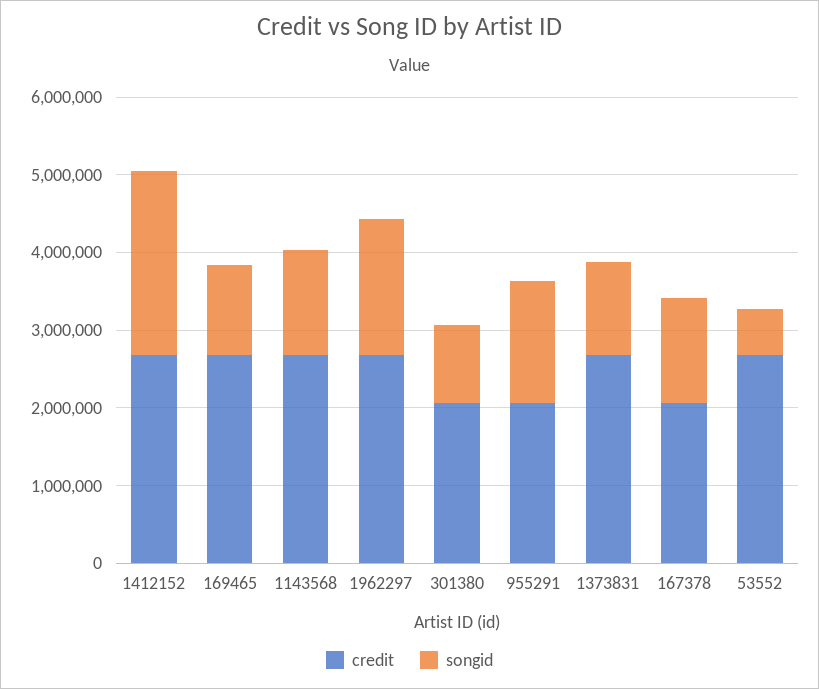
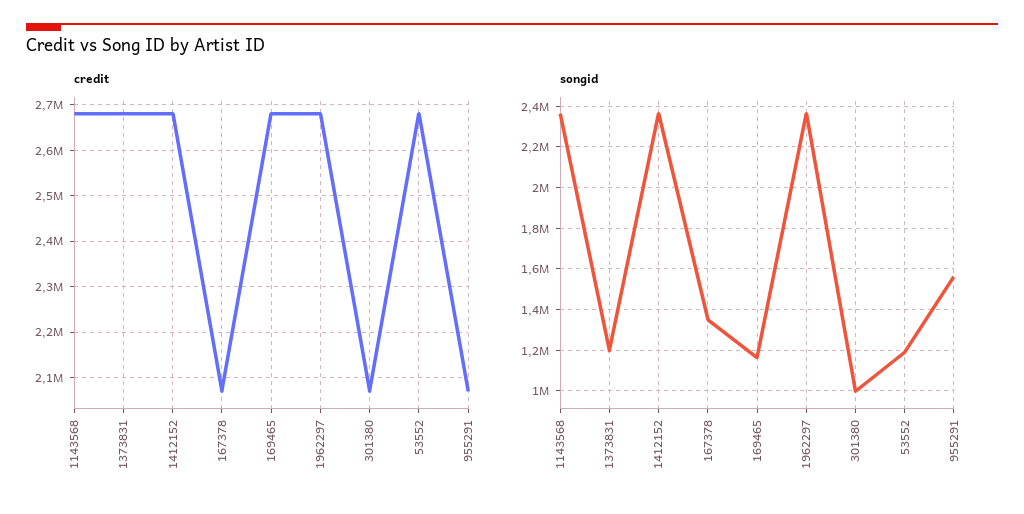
songid, 1143568: 1400000 -> 2350000
songid, 1962297: 1800000 -> 2350000
songid, 53552: 600000 -> 1200000

